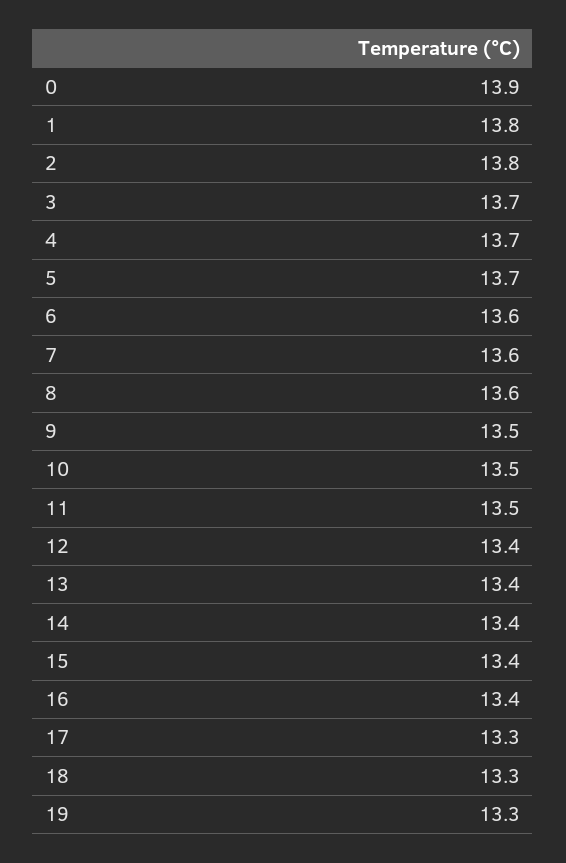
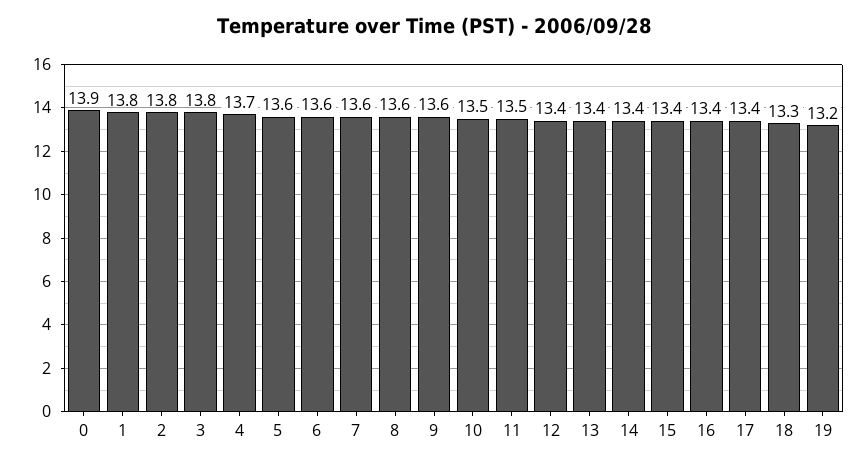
3: 13.7 -> 13.8
5: 13.7 -> 13.6
9: 13.5 -> 13.6
17: 13.3 -> 13.4
19: 13.3 -> 13.2

